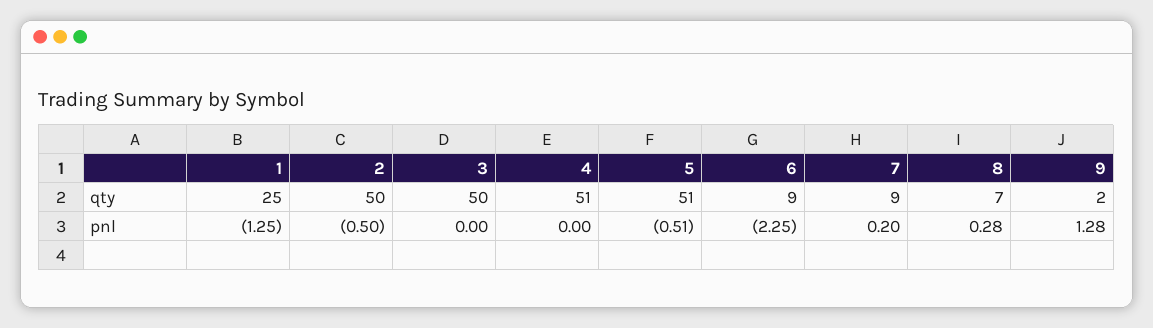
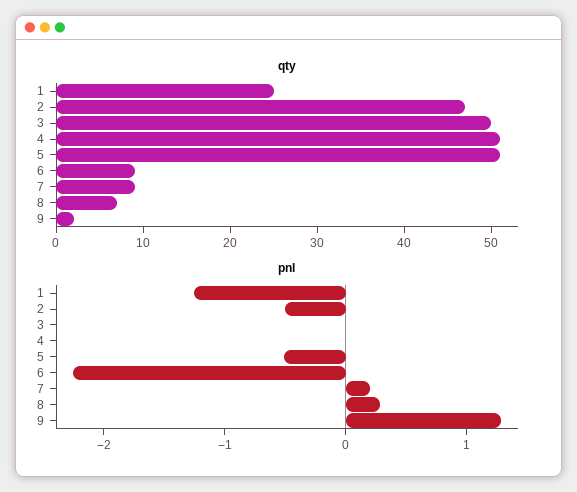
qty, 2: 50 -> 47

